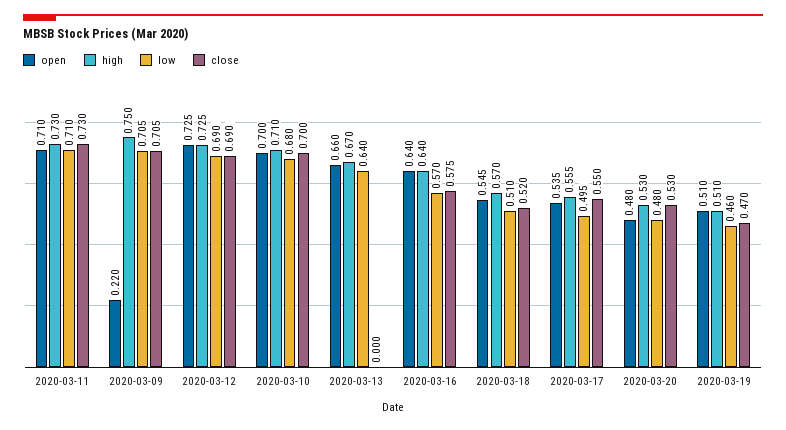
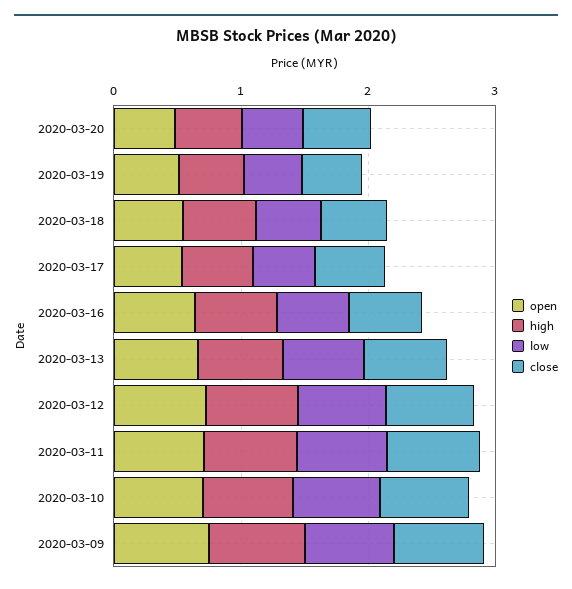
open, 2020-03-09: 0.22 -> 0.8
close, 2020-03-13: 0 -> 0.6

